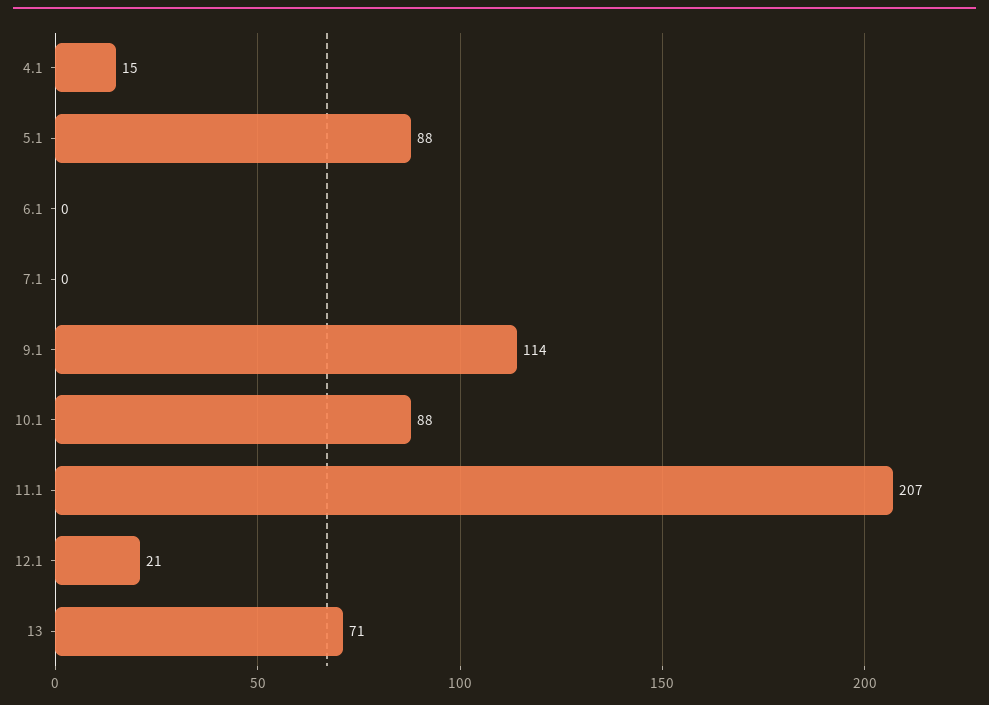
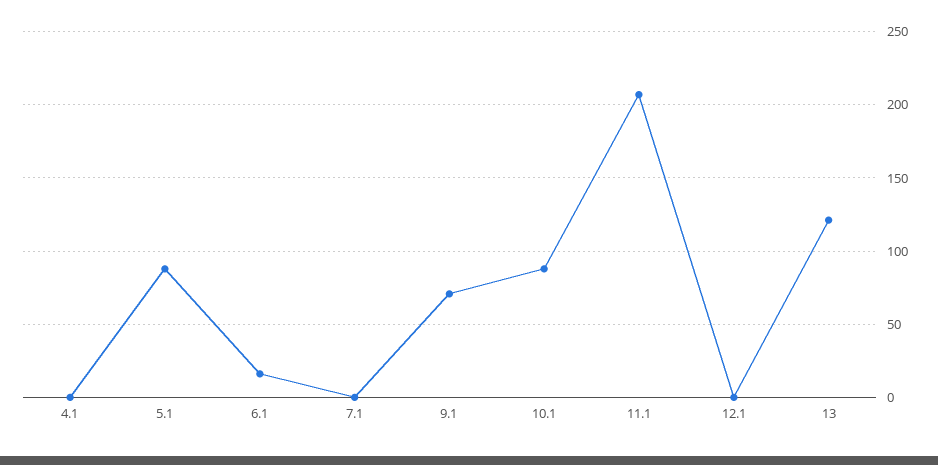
4.1: 15 -> 0
6.1: 0 -> 15
9.1: 114 -> 70
12.1: 21 -> 0
13: 71 -> 120

